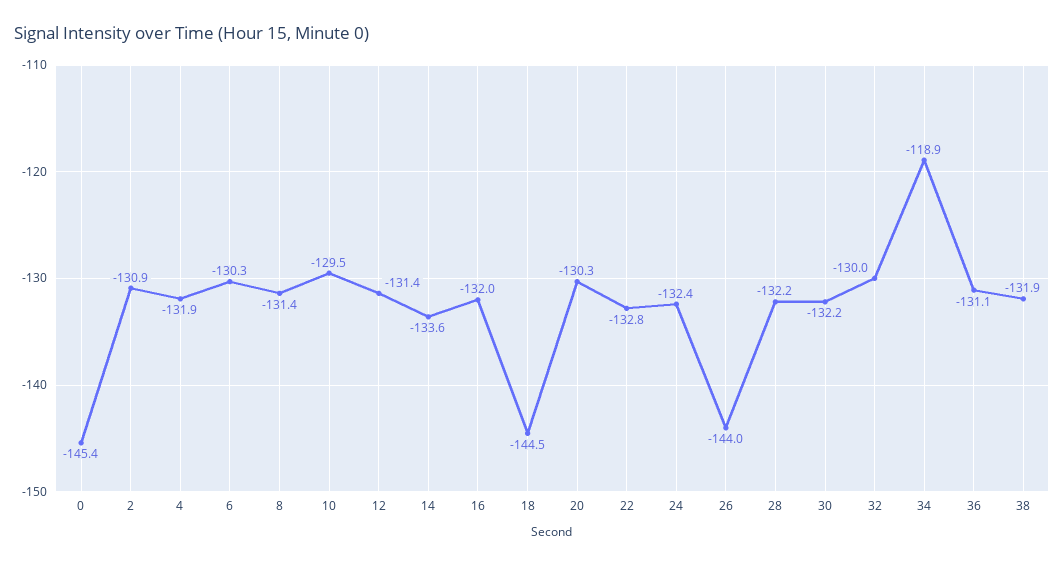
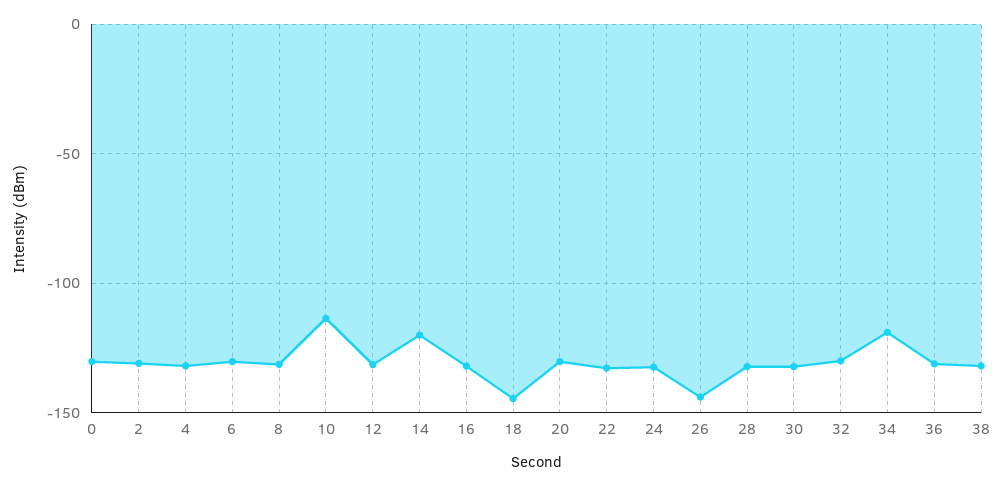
0: -145.4 -> -130
10: -129.5 -> -115
14: -133.6 -> -120

